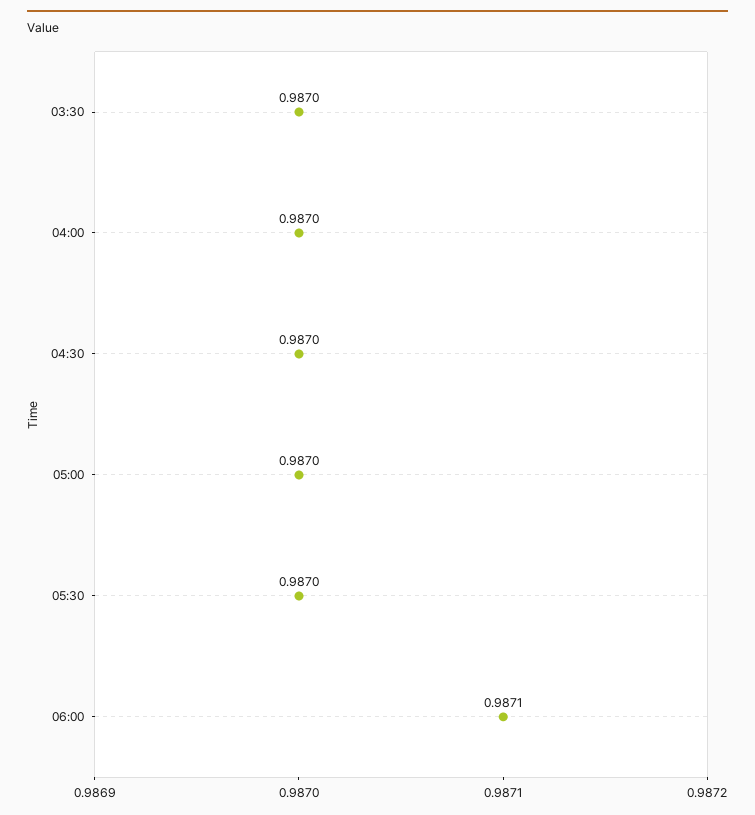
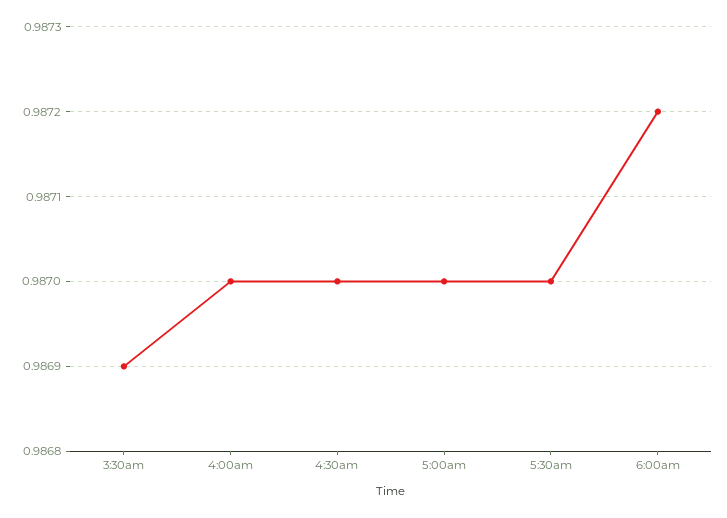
03:30: 0.987 -> 0.9869
06:00: 0.9871 -> 0.9872

